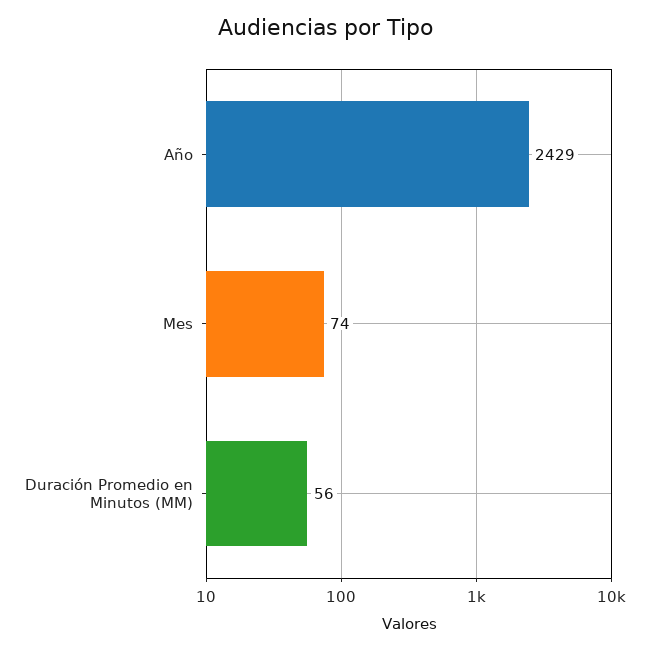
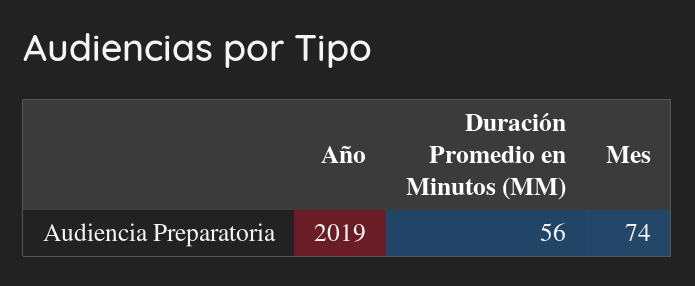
Año: 2429 -> 2019

